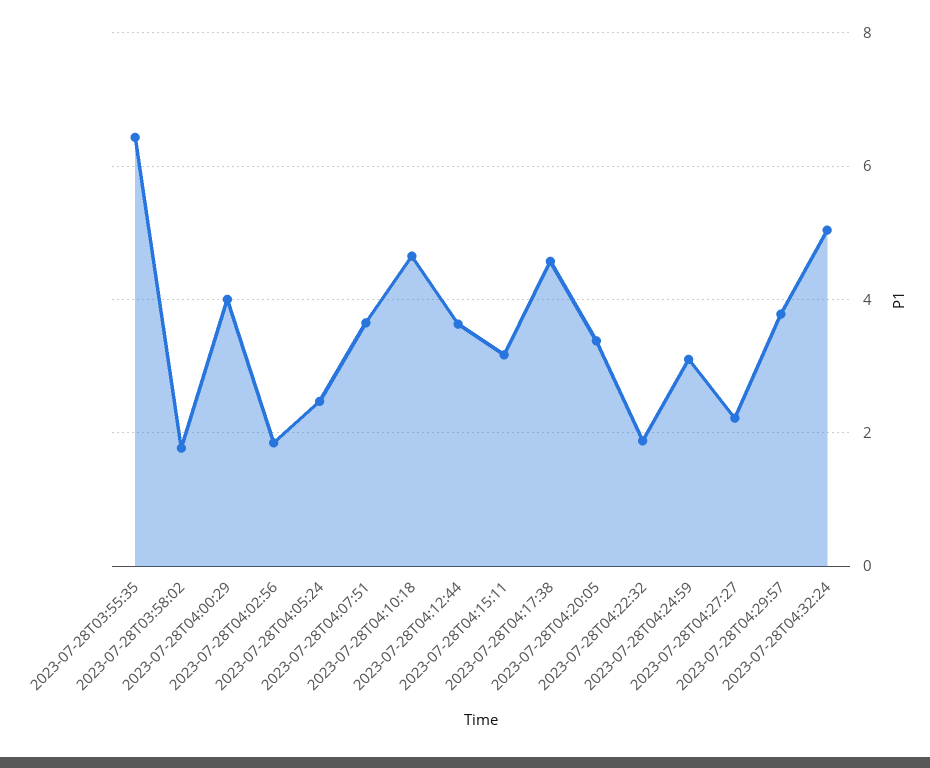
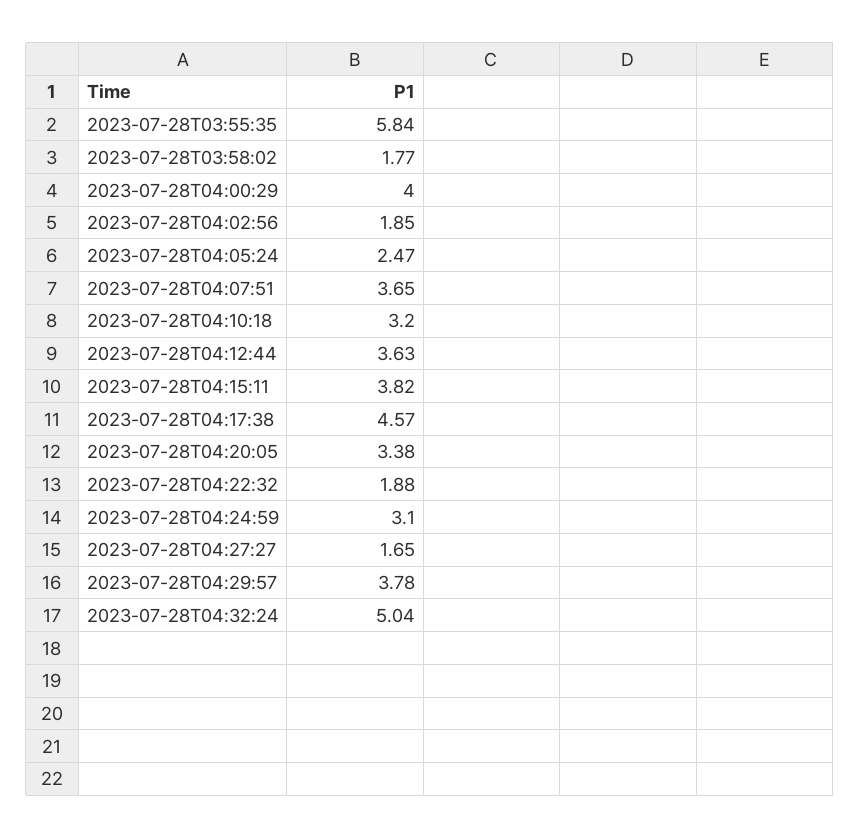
2023-07-28T03:55:35: 6.4 -> 5.84
2023-07-28T04:10:18: 4.6 -> 3.2
2023-07-28T04:15:11: 3.2 -> 3.82
2023-07-28T04:27:27: 2.2 -> 1.65

